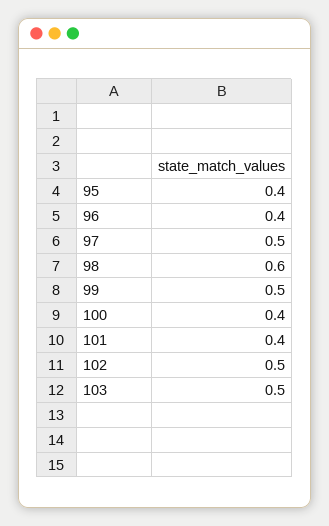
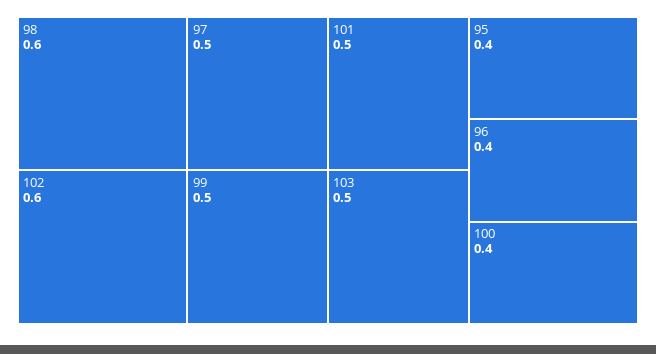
101: 0.4 -> 0.5
102: 0.5 -> 0.6

